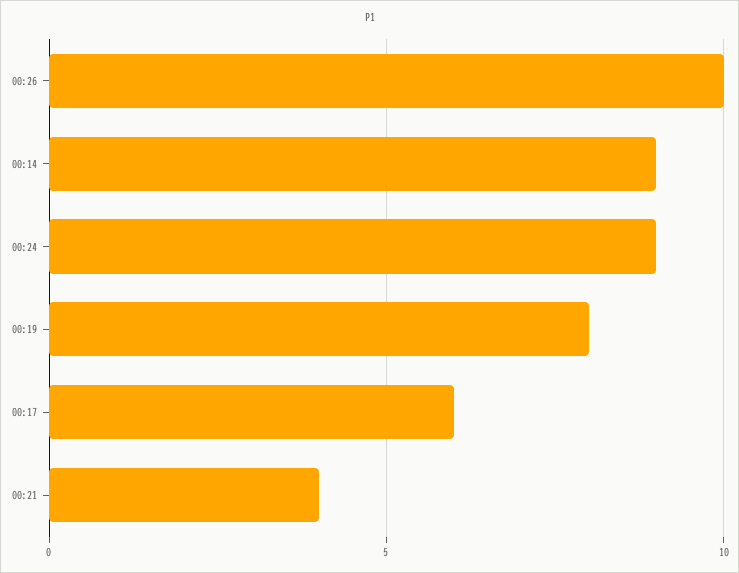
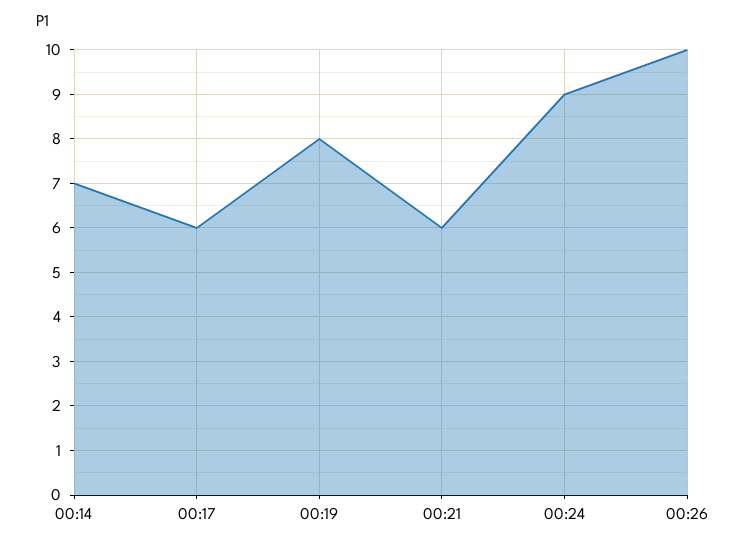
00:14: 9 -> 7
00:21: 4 -> 6

